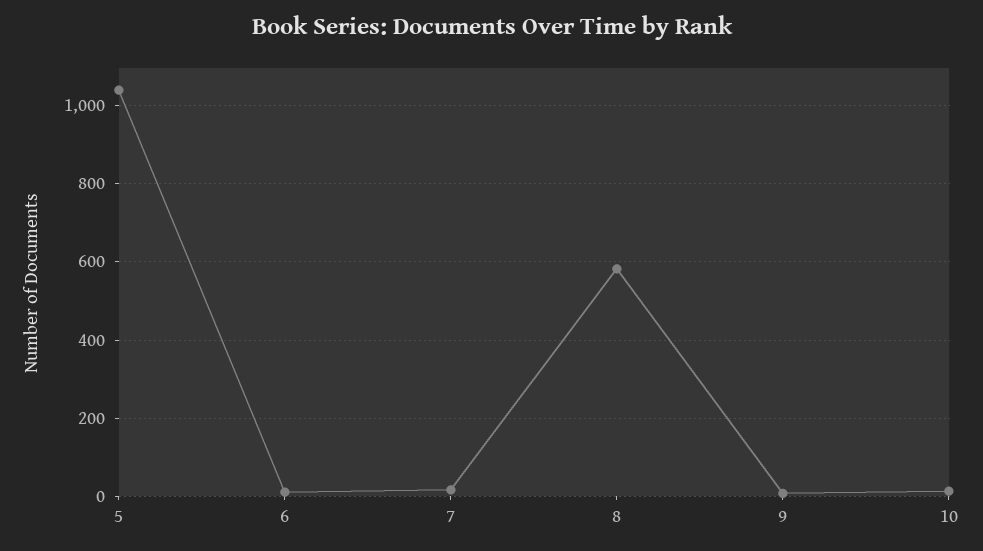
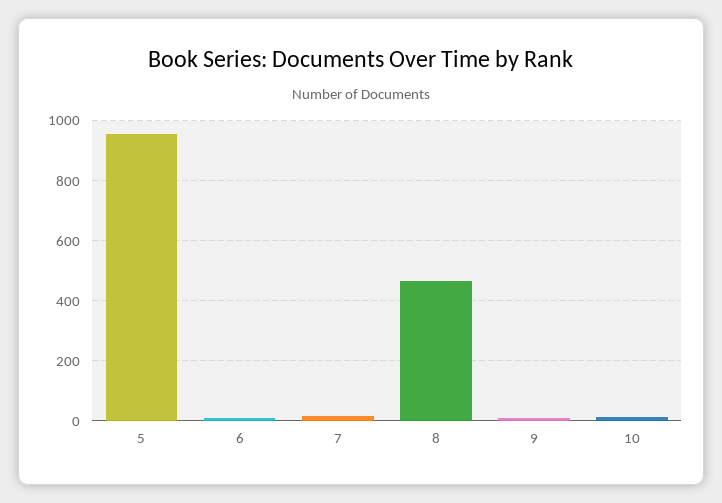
5: 1040 -> 960
8: 580 -> 460

